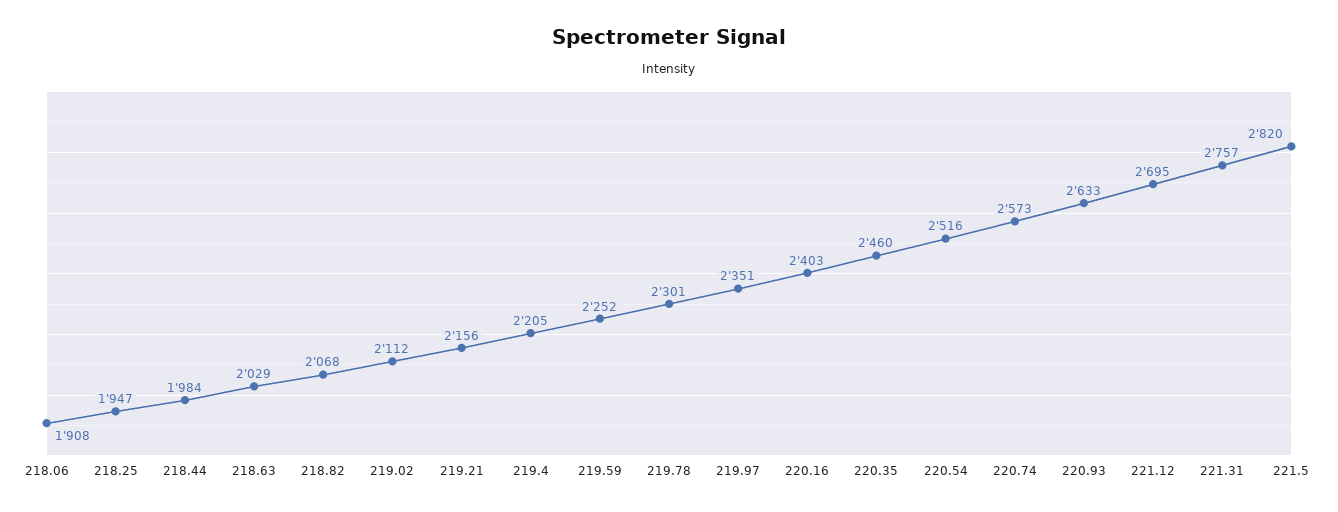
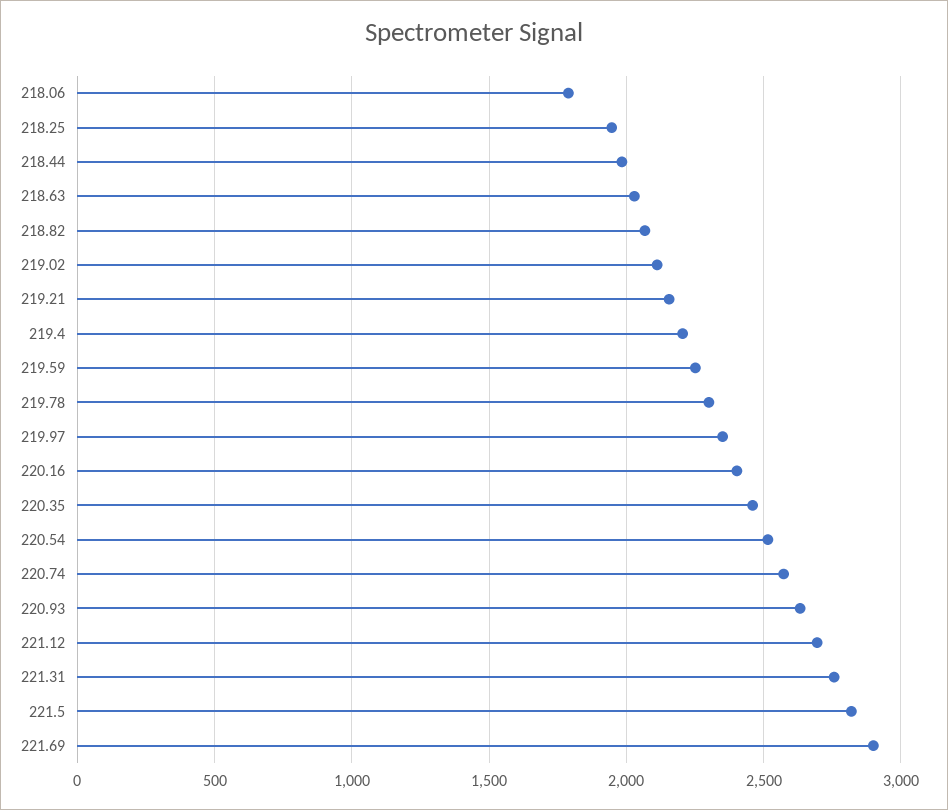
218.06: 1908 -> 1800
221.69: none -> 2900

